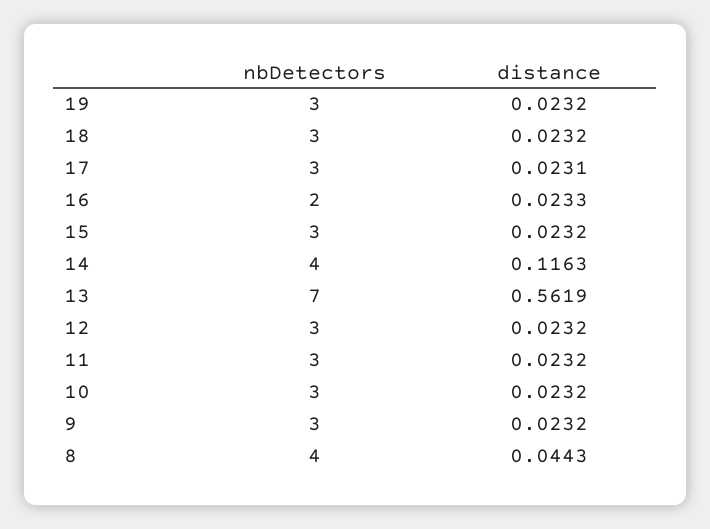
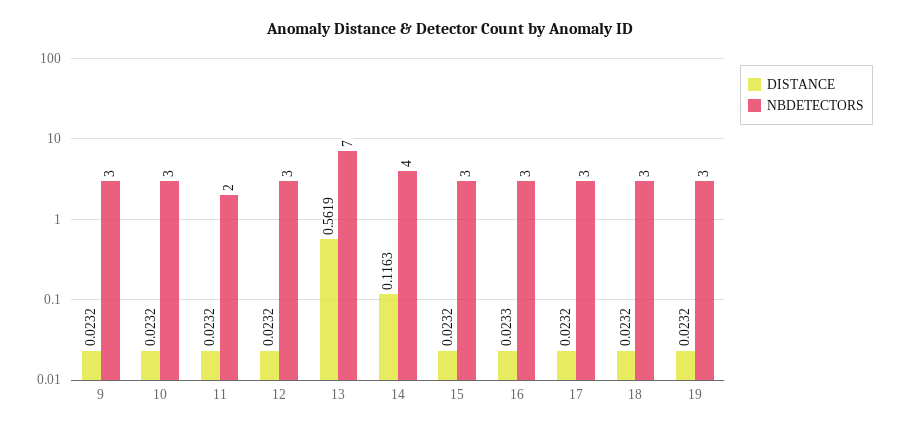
distance, 17: 0.0231 -> 0.0232
nbDetectors, 16: 2 -> 3
nbDetectors, 11: 3 -> 2
nbDetectors, 8: 4 -> none
distance, 8: 0.0443 -> none

